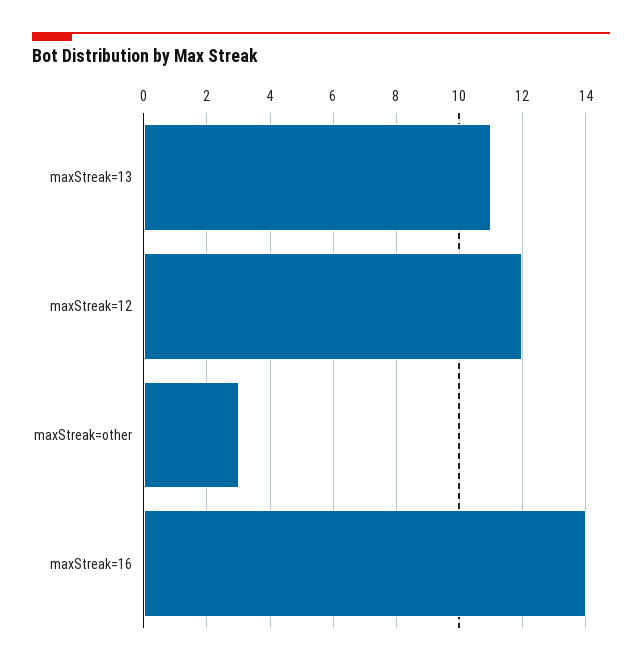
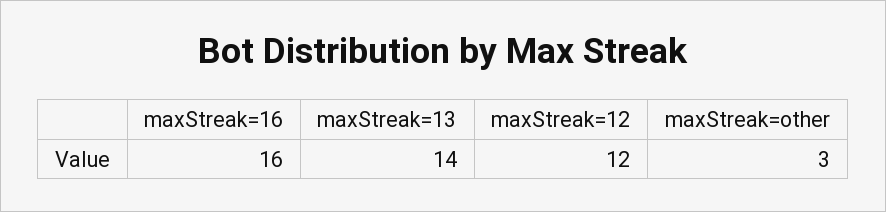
maxStreak=13: 11 -> 14
maxStreak=16: 14 -> 16

